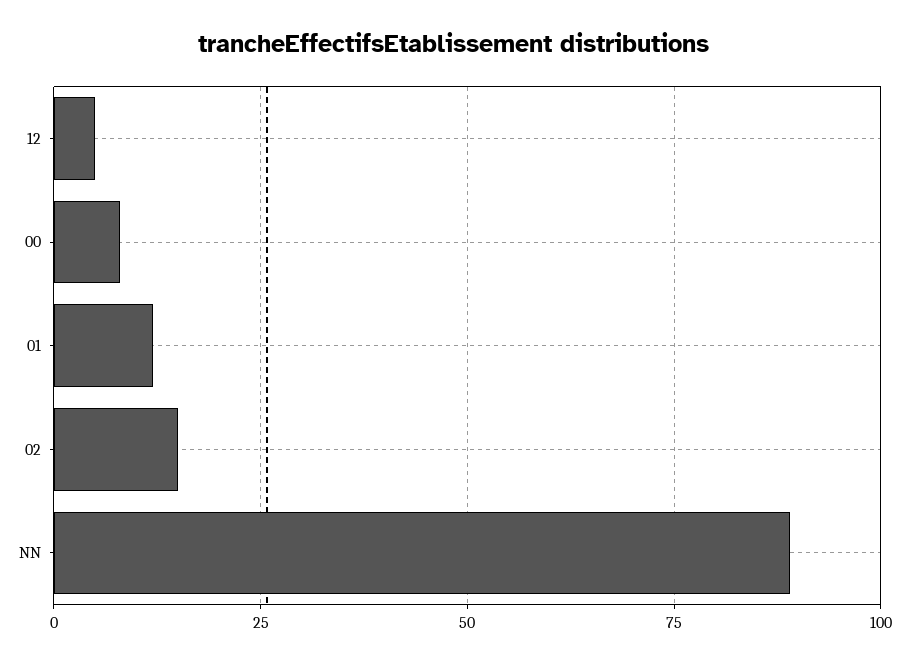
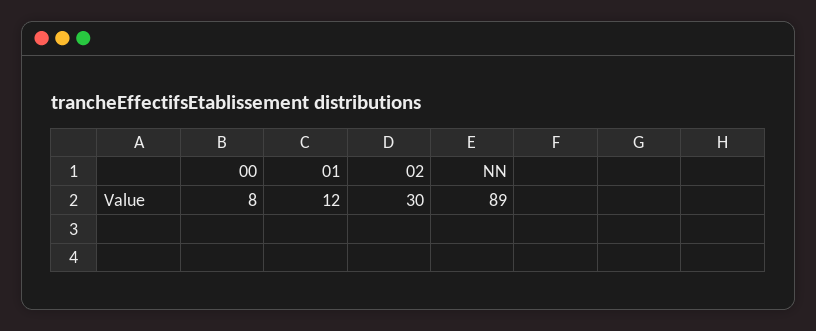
12: 5 -> none
02: 15 -> 30

